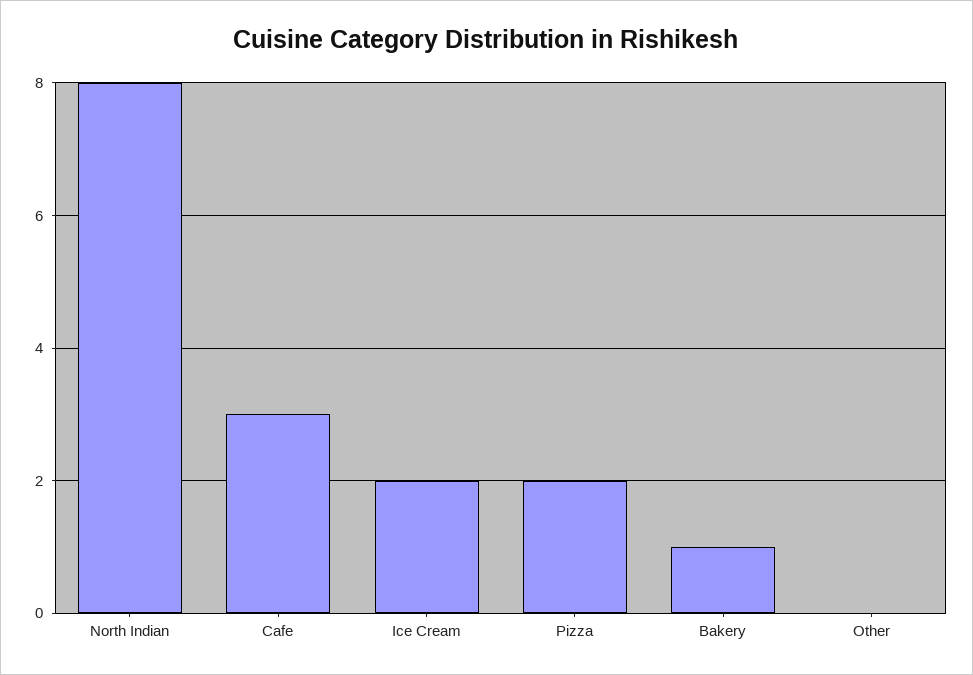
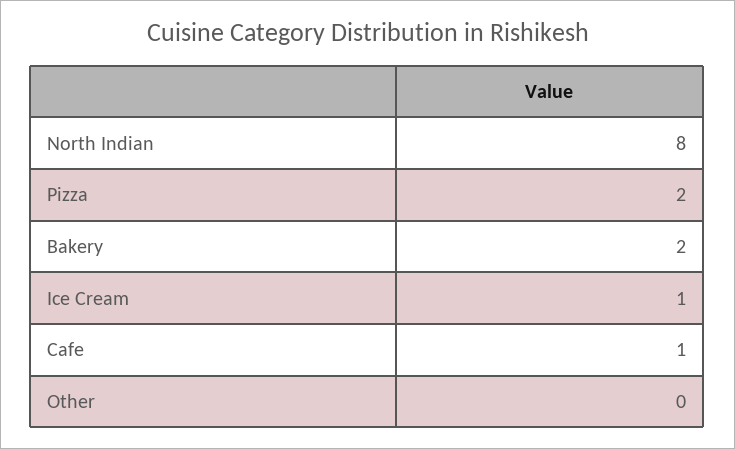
Cafe: 3 -> 1
Ice Cream: 2 -> 1
Bakery: 1 -> 2

